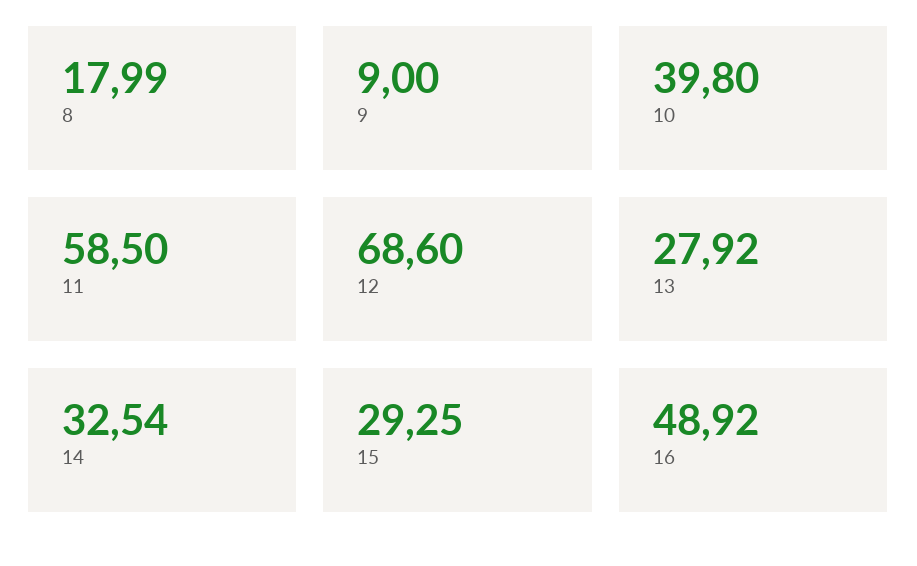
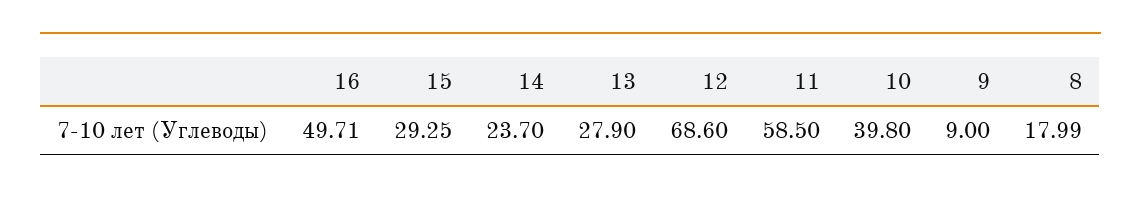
13: 27.92 -> 27.9
14: 32.54 -> 23.7
16: 48.92 -> 49.71

